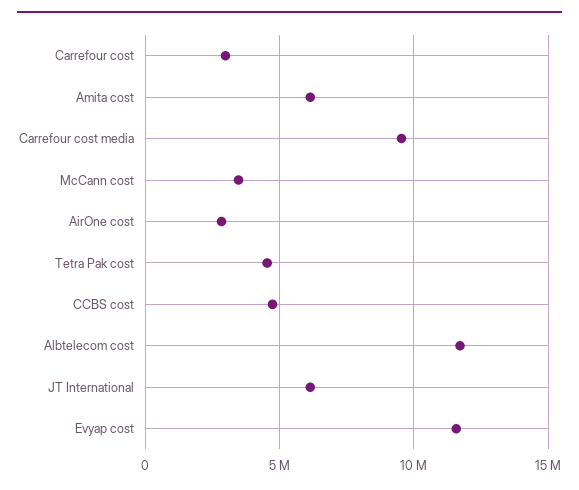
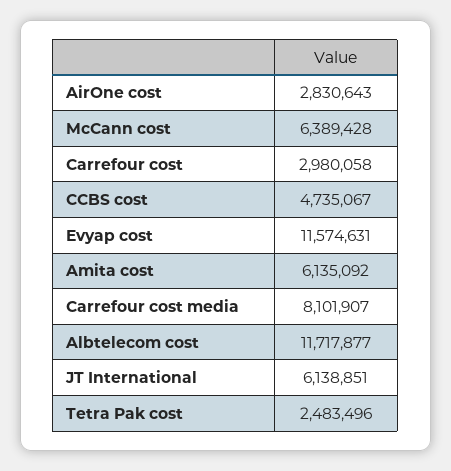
Carrefour cost media: 9500000 -> 8101907
McCann cost: 3500000 -> 6389428
Tetra Pak cost: 4500000 -> 2483496

